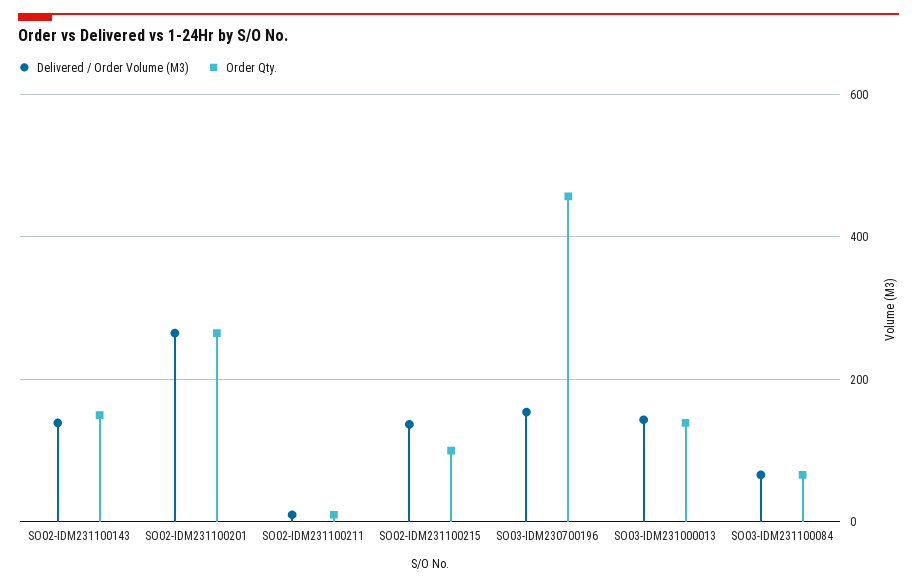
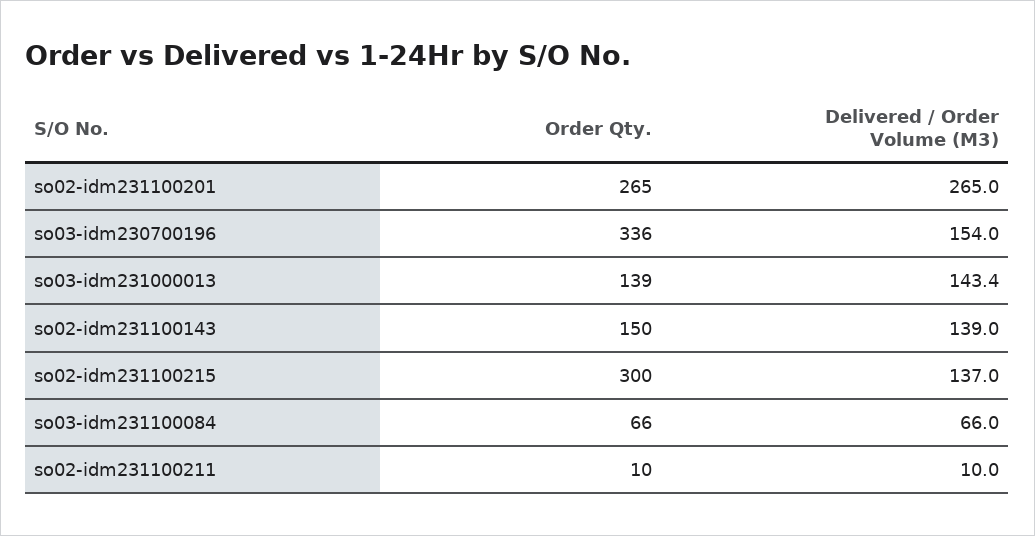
Order Qty., SO02-IDM231100215: 100 -> 300
Order Qty., SO03-IDM230700196: 460 -> 336

